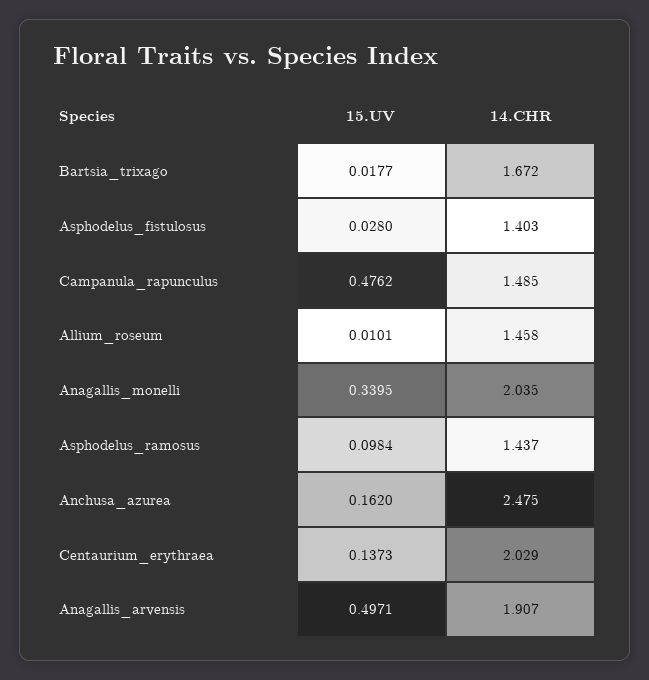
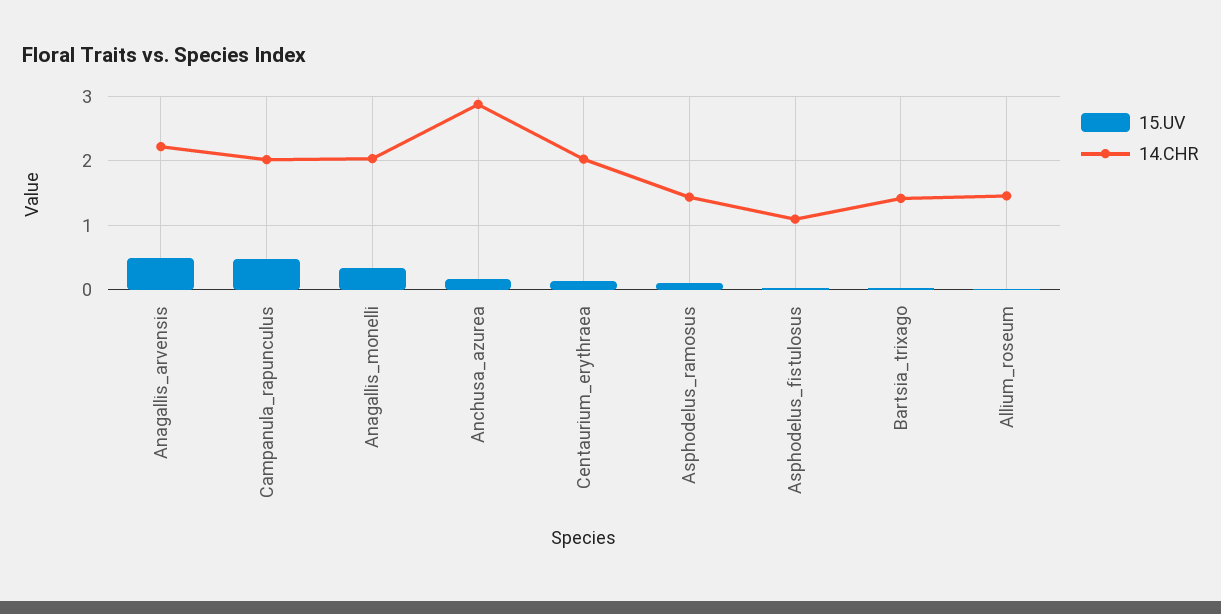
14.CHR, Bartsia_trixago: 1.672 -> 1.4
14.CHR, Asphodelus_fistulosus: 1.403 -> 1.1
14.CHR, Campanula_rapunculus: 1.485 -> 2
14.CHR, Anchusa_azurea: 2.475 -> 2.9
14.CHR, Anagallis_arvensis: 1.907 -> 2.2

